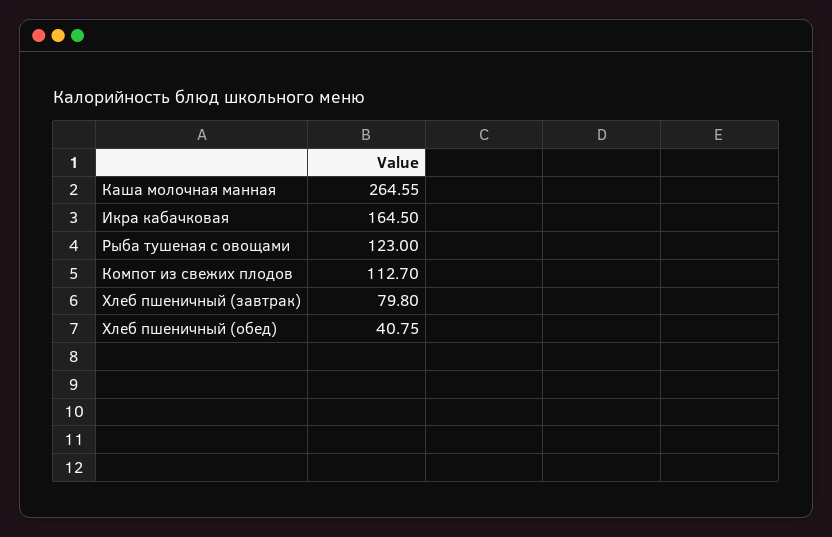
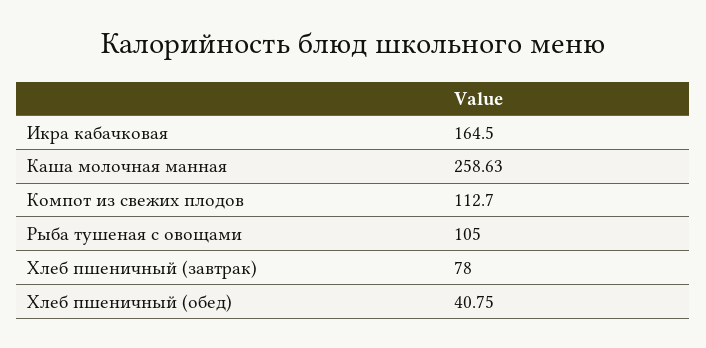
Каша молочная манная: 264.55 -> 258.63
Рыба тушеная с овощами: 123 -> 105
Хлеб пшеничный (завтрак): 79.8 -> 78

